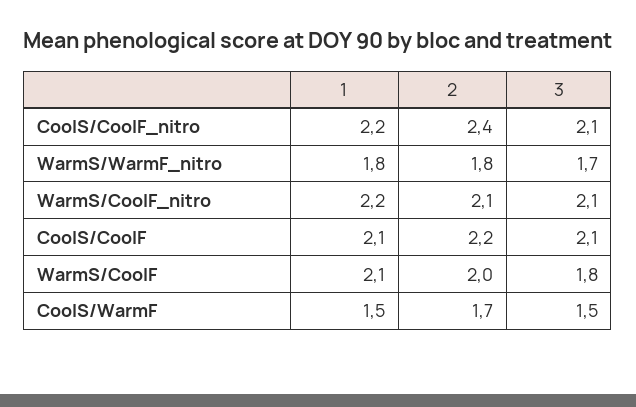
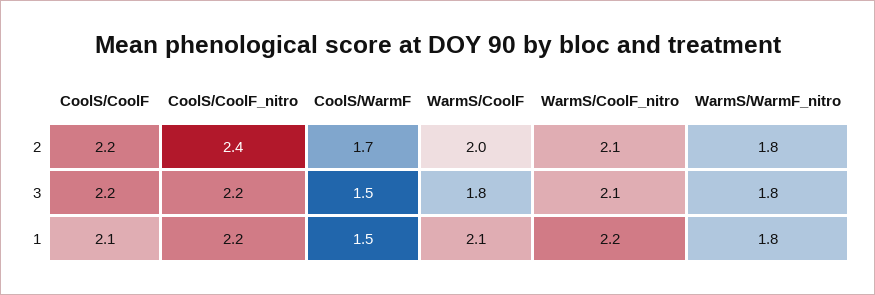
3, CoolS/CoolF_nitro: 2.1 -> 2.2
3, WarmS/WarmF_nitro: 1.7 -> 1.8
3, CoolS/CoolF: 2.1 -> 2.2

